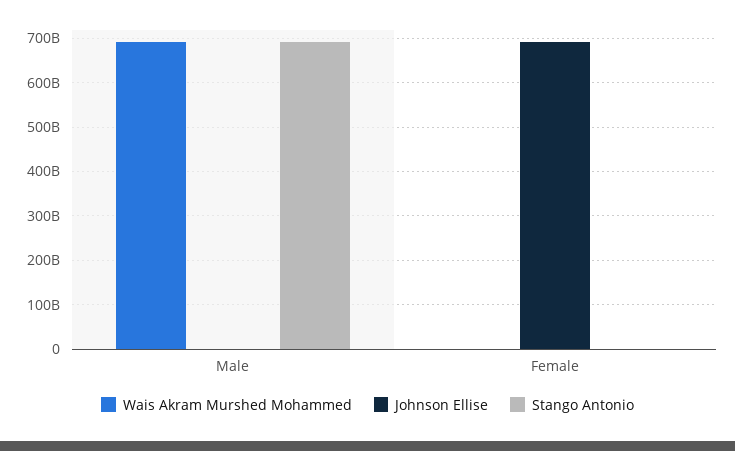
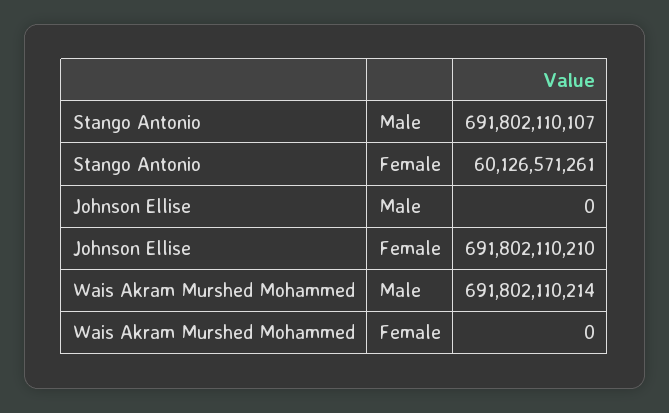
Stango Antonio, Female: 0 -> 60126571261

